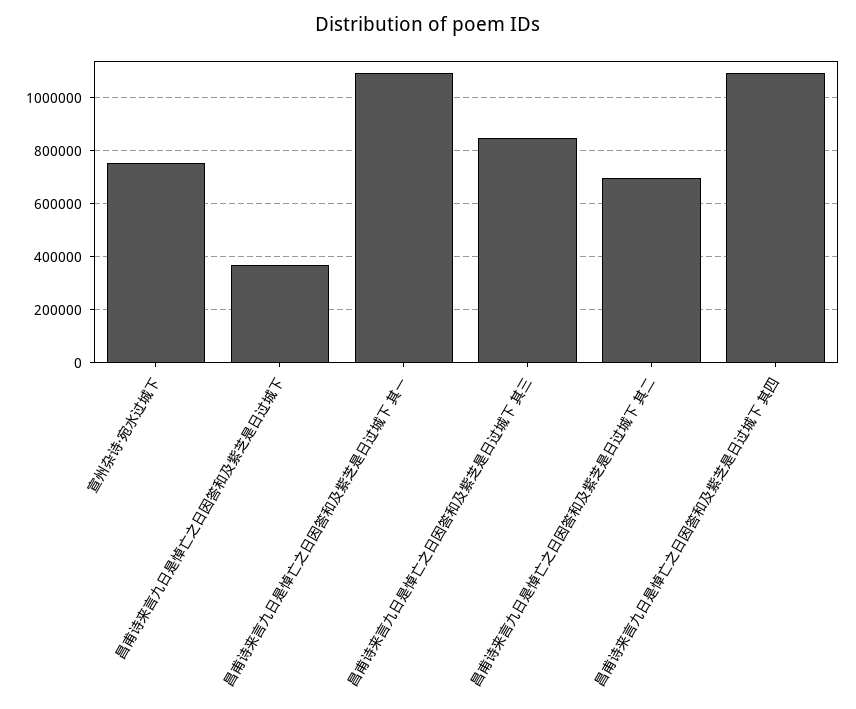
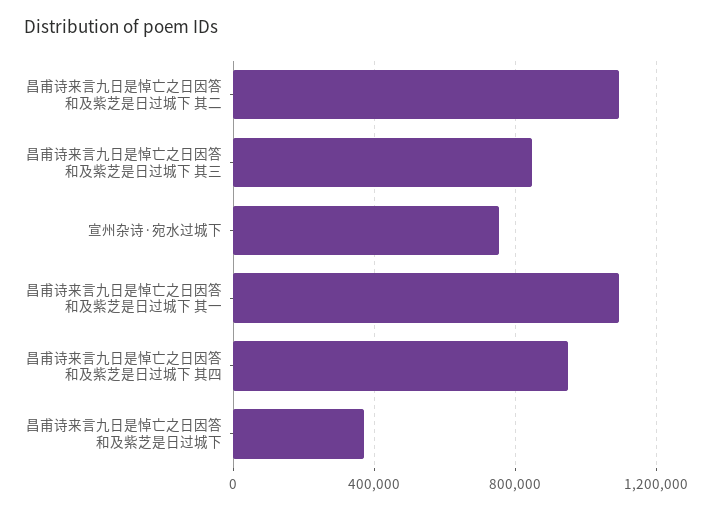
昌甫诗来言九日是悼亡之日因答和及紫芝是日过城下 其二: 700000 -> 1100000
昌甫诗来言九日是悼亡之日因答和及紫芝是日过城下 其四: 1100000 -> 950000

